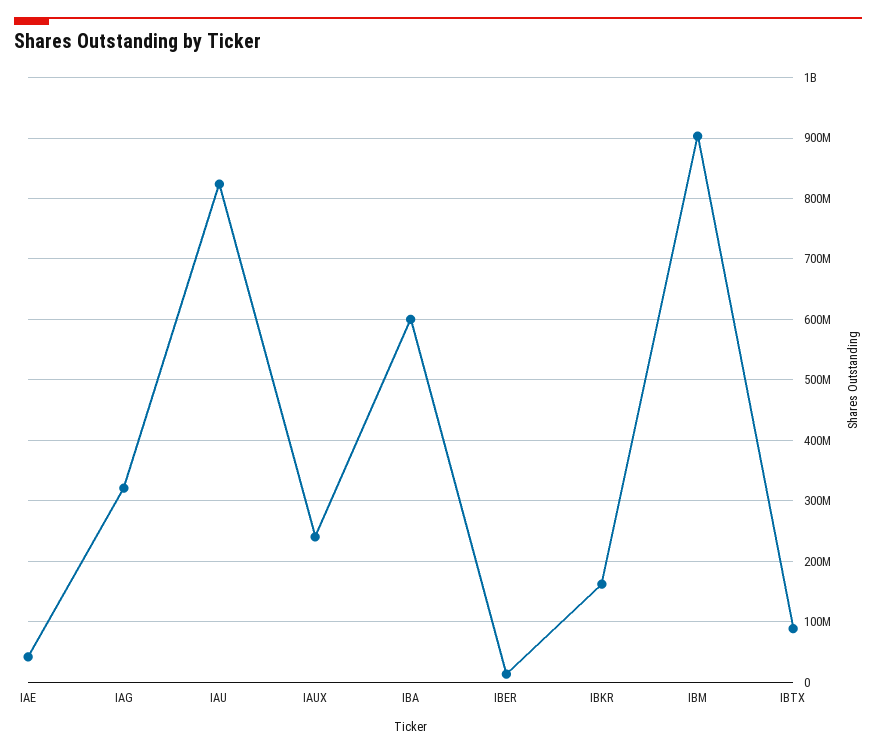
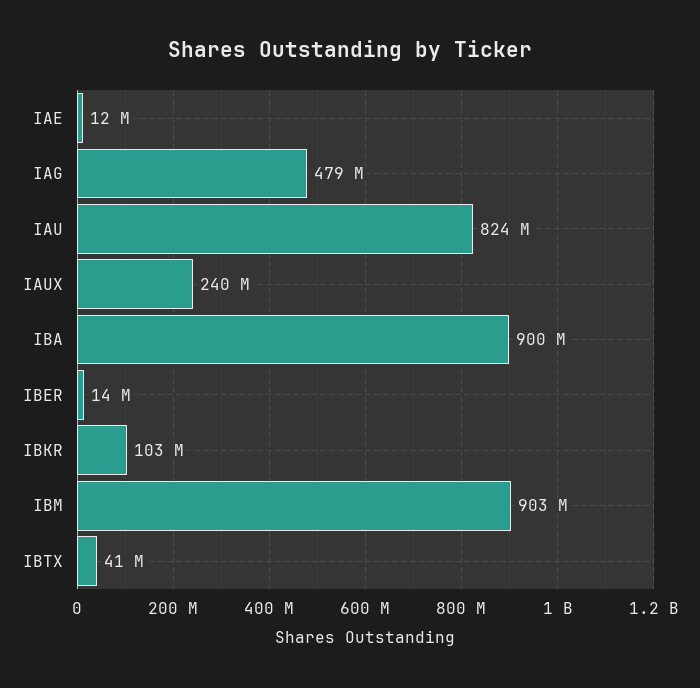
IAE: 40000000 -> 12000000
IAG: 320000000 -> 479000000
IBA: 600000000 -> 900000000
IBKR: 160000000 -> 103000000
IBTX: 90000000 -> 41000000

